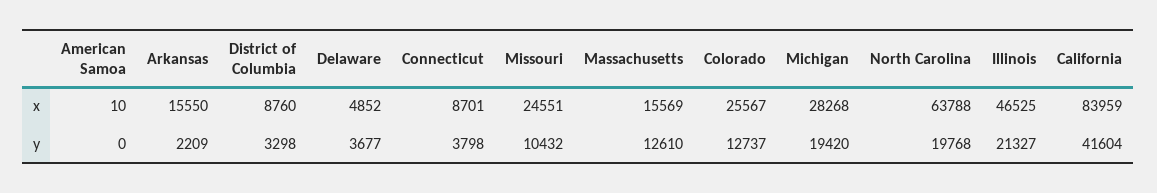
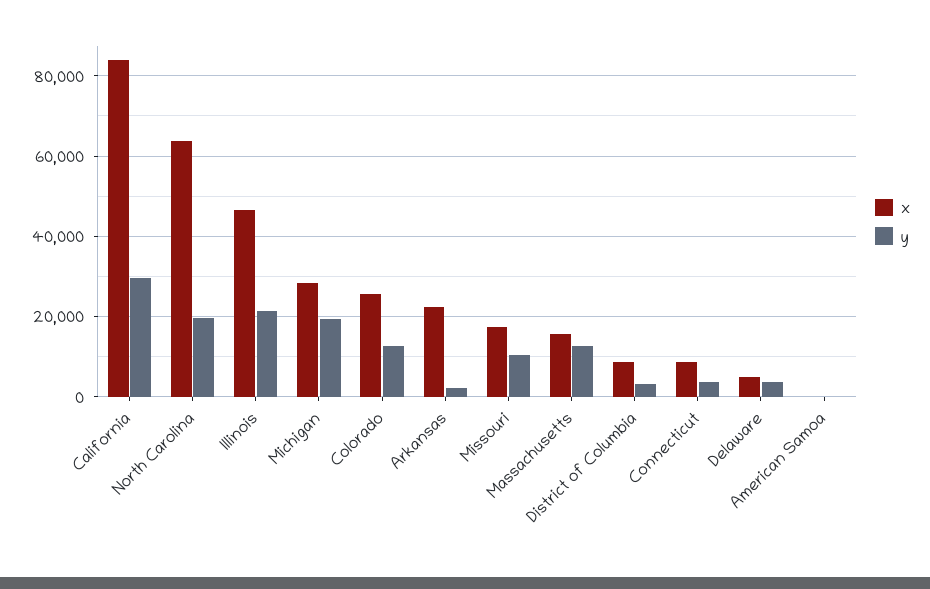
x, Arkansas: 15550 -> 22000
x, Missouri: 24551 -> 18000
y, California: 41604 -> 30000

